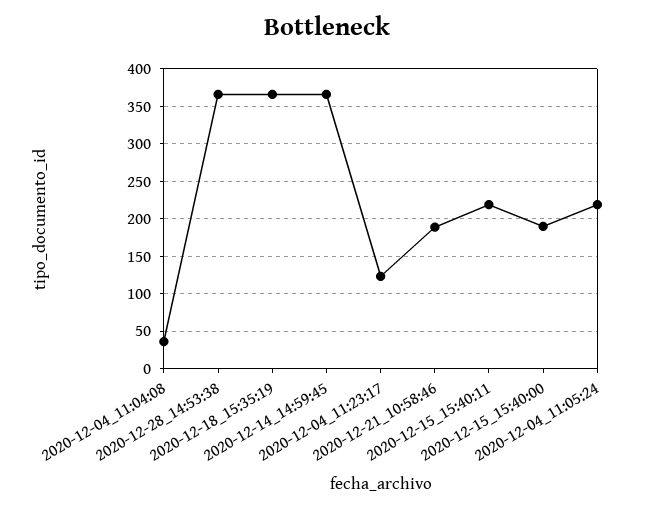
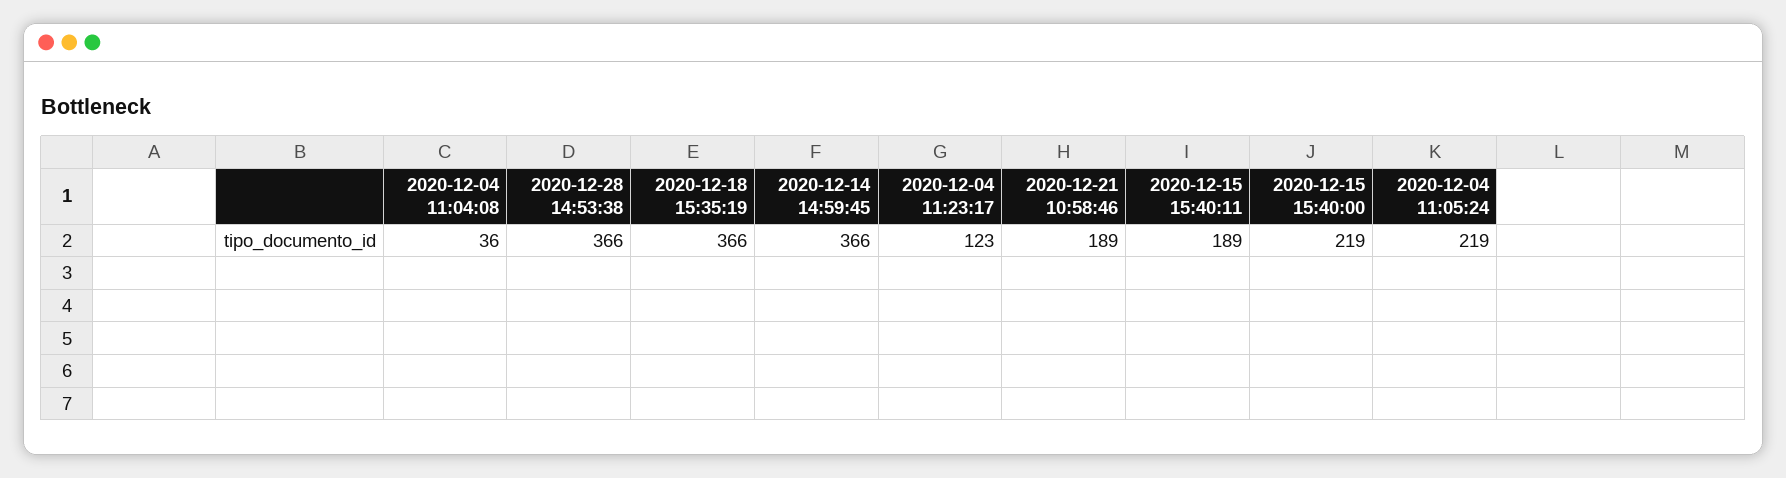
2020-12-15_15:40:11: 220 -> 189
2020-12-15_15:40:00: 190 -> 219

